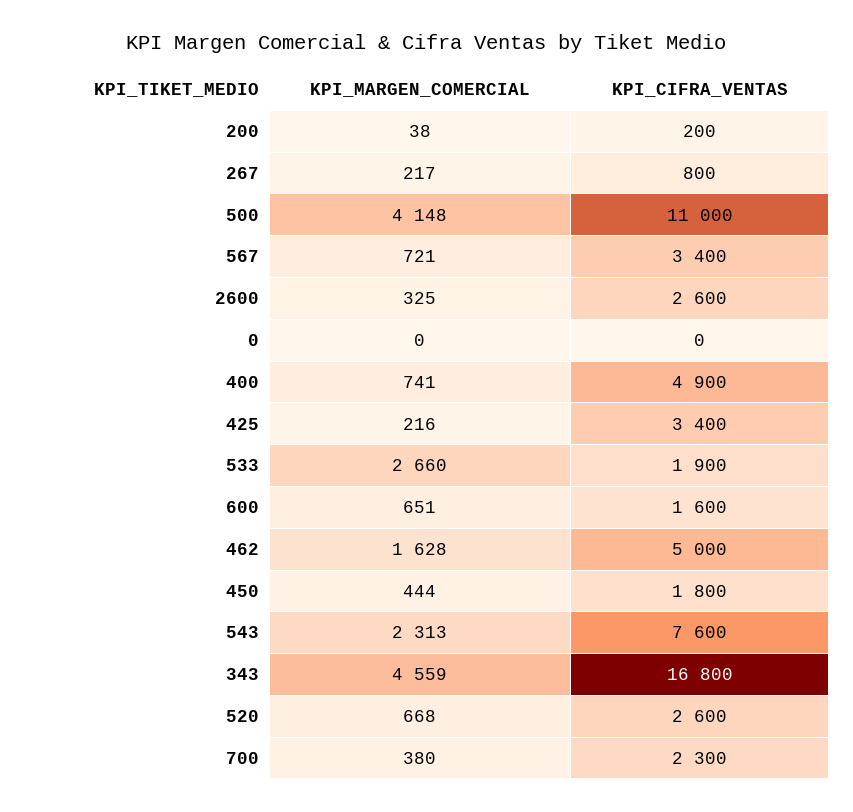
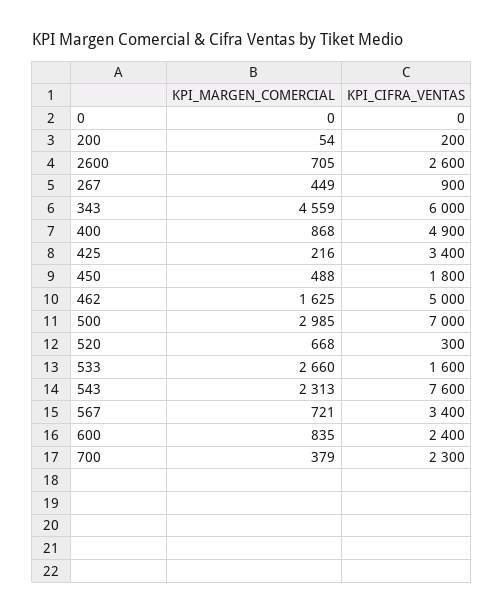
KPI_MARGEN_COMERCIAL, 200: 38 -> 54
KPI_MARGEN_COMERCIAL, 267: 217 -> 449
KPI_CIFRA_VENTAS, 267: 800 -> 900
KPI_MARGEN_COMERCIAL, 500: 4148 -> 2985
KPI_CIFRA_VENTAS, 500: 11000 -> 7000
KPI_MARGEN_COMERCIAL, 2600: 325 -> 705
KPI_MARGEN_COMERCIAL, 400: 741 -> 868
KPI_CIFRA_VENTAS, 533: 1900 -> 1600
KPI_MARGEN_COMERCIAL, 600: 651 -> 835
KPI_CIFRA_VENTAS, 600: 1600 -> 2400
KPI_MARGEN_COMERCIAL, 462: 1628 -> 1625
KPI_MARGEN_COMERCIAL, 450: 444 -> 488
KPI_CIFRA_VENTAS, 343: 16800 -> 6000
KPI_CIFRA_VENTAS, 520: 2600 -> 300
KPI_MARGEN_COMERCIAL, 700: 380 -> 379

